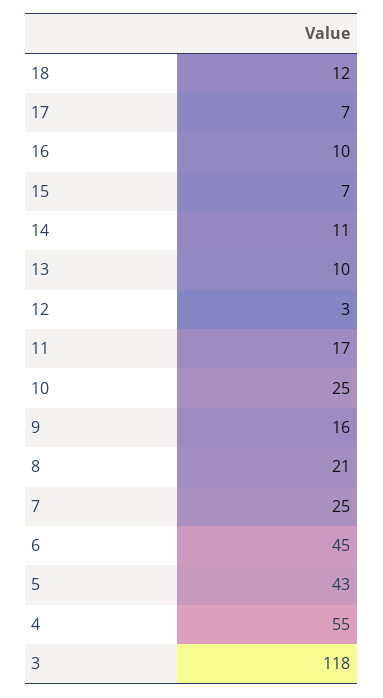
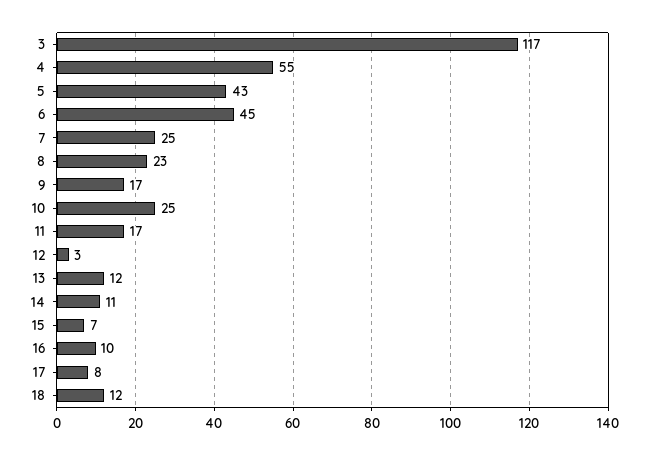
17: 7 -> 8
13: 10 -> 12
9: 16 -> 17
8: 21 -> 23
3: 118 -> 117

